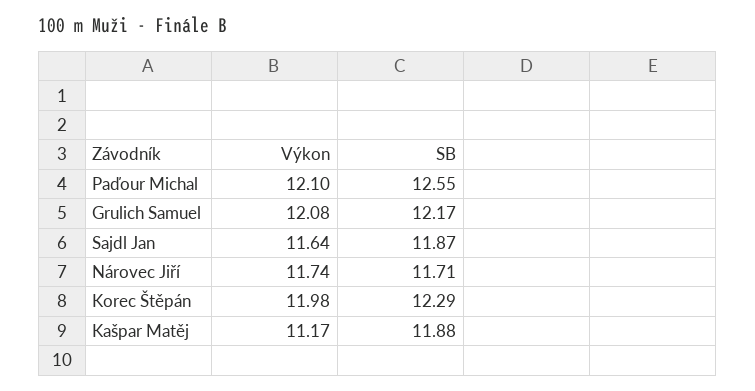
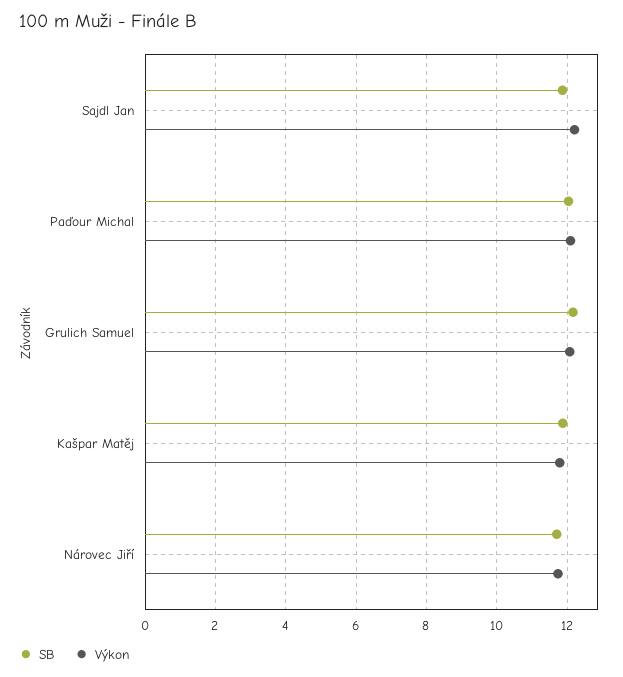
SB, Paďour Michal: 12.55 -> 12
Výkon, Sajdl Jan: 11.64 -> 12.2
Výkon, Korec Štěpán: 11.98 -> none
SB, Korec Štěpán: 12.29 -> none
Výkon, Kašpar Matěj: 11.17 -> 11.8

